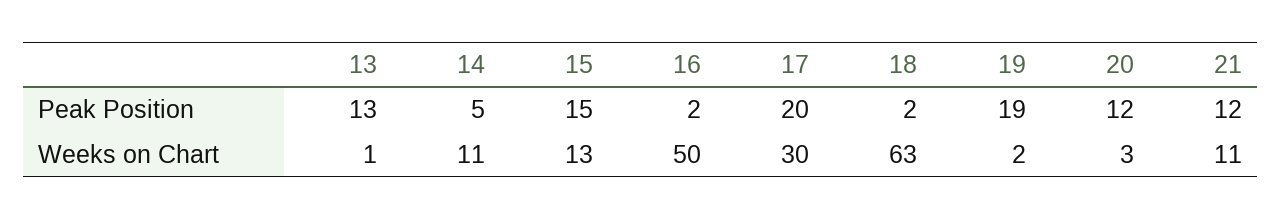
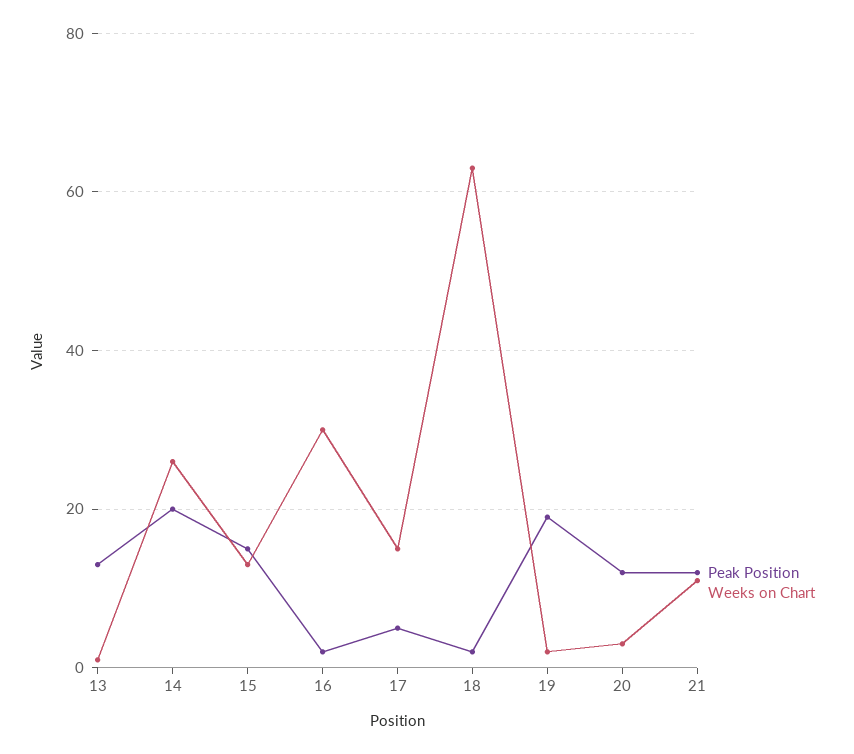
Peak Position, 14: 5 -> 20
Peak Position, 17: 20 -> 5
Weeks on Chart, 14: 11 -> 25
Weeks on Chart, 16: 50 -> 30
Weeks on Chart, 17: 30 -> 15

